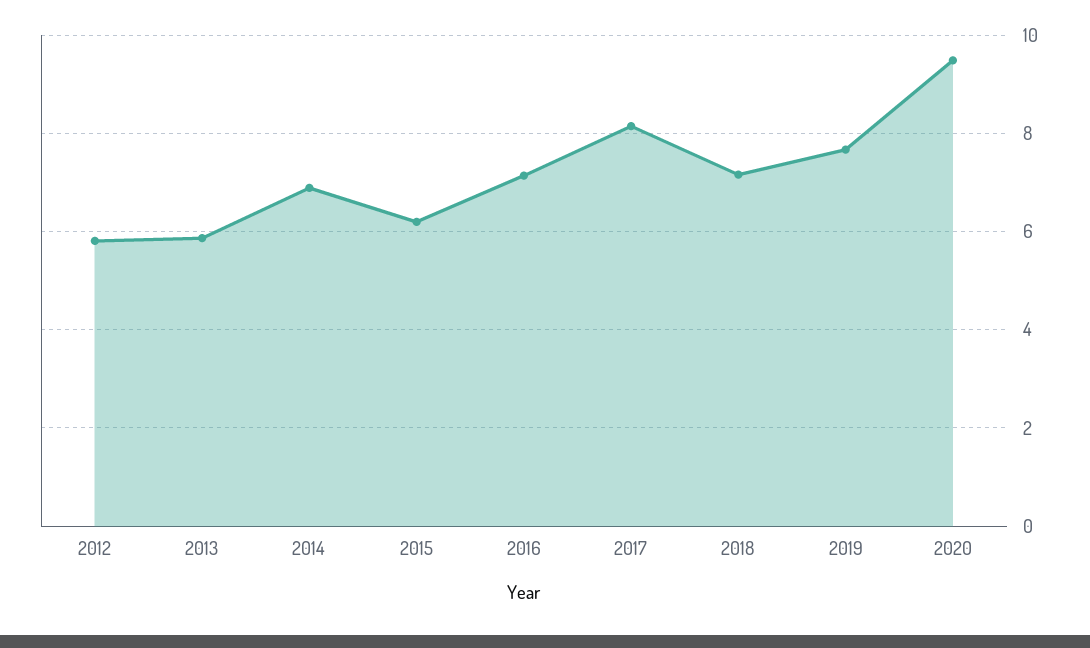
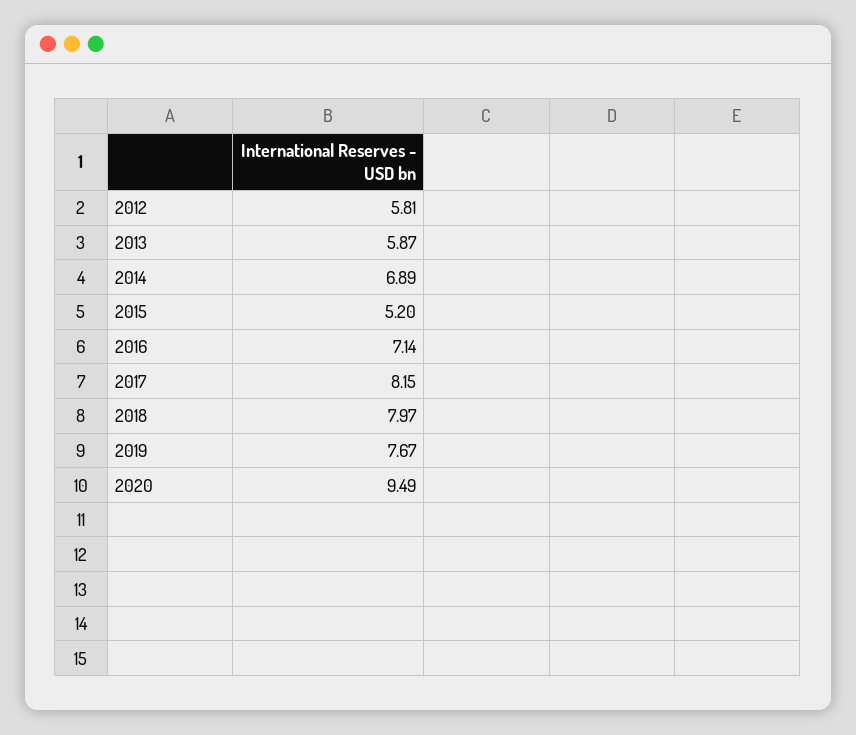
2015: 6.2 -> 5.2
2018: 7.2 -> 7.97

